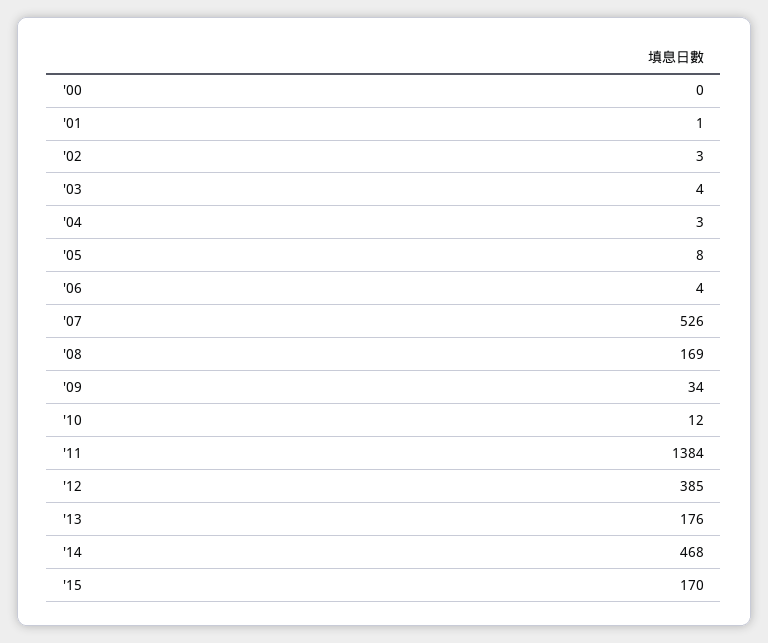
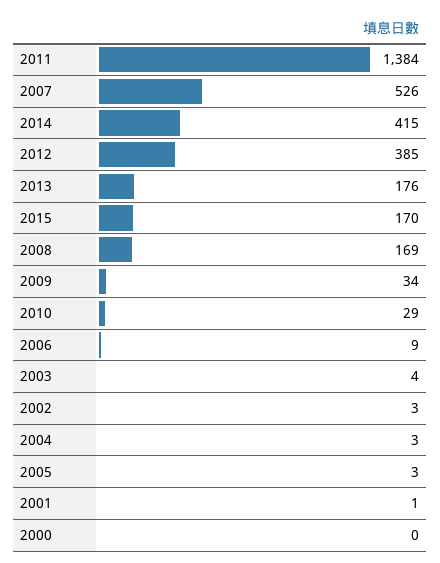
'05: 8 -> 3
'06: 4 -> 9
'10: 12 -> 29
'14: 468 -> 415

